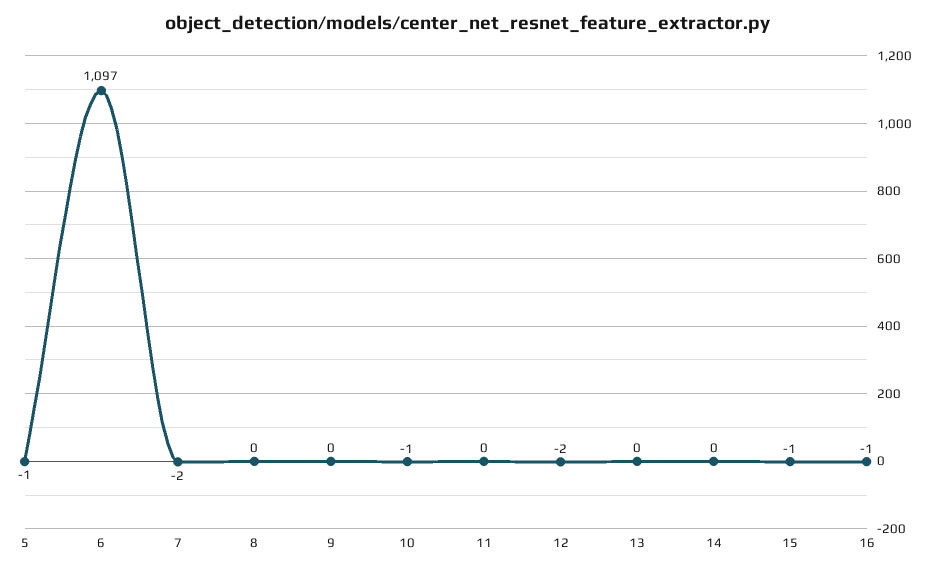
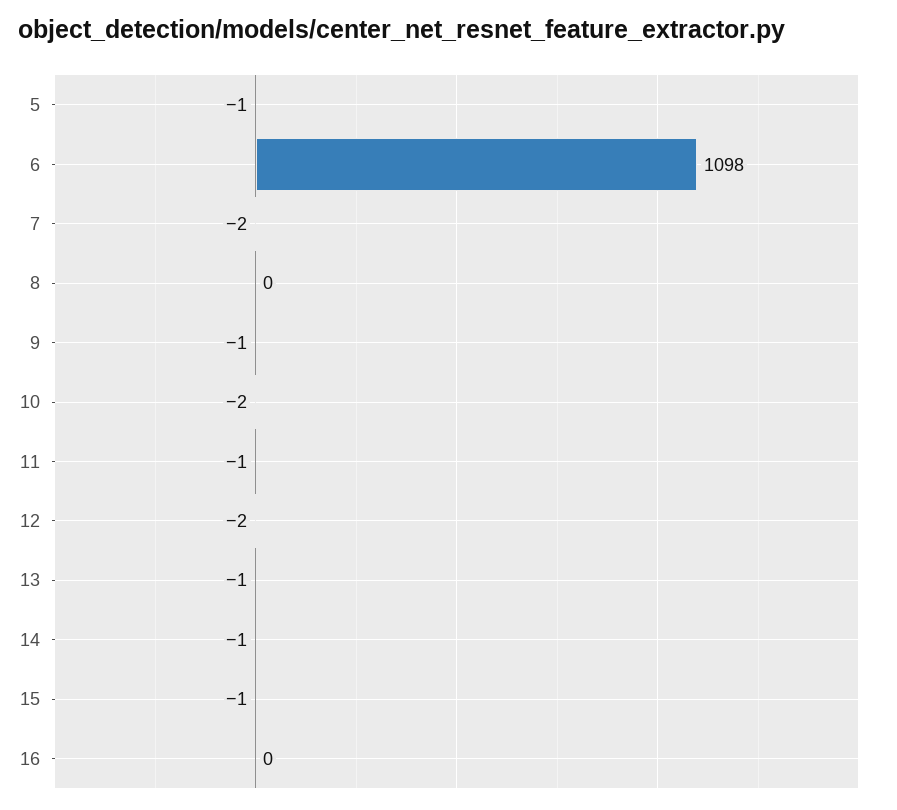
6: 1097 -> 1098
9: 0 -> -1
10: -1 -> -2
11: 0 -> -1
13: 0 -> -1
14: 0 -> -1
16: -1 -> 0

